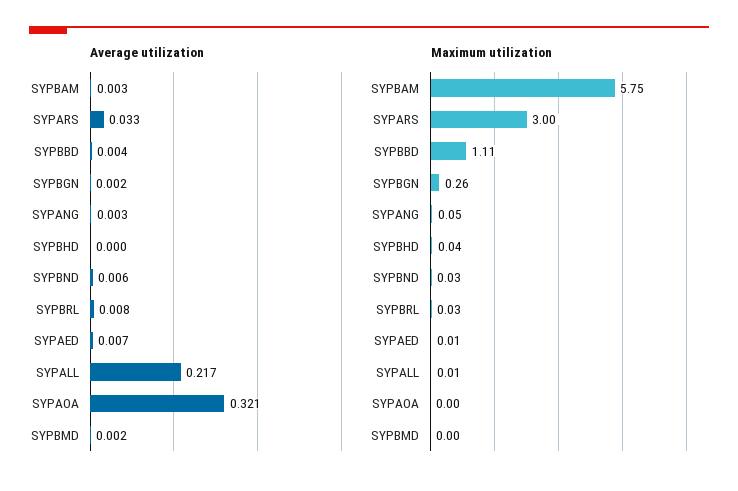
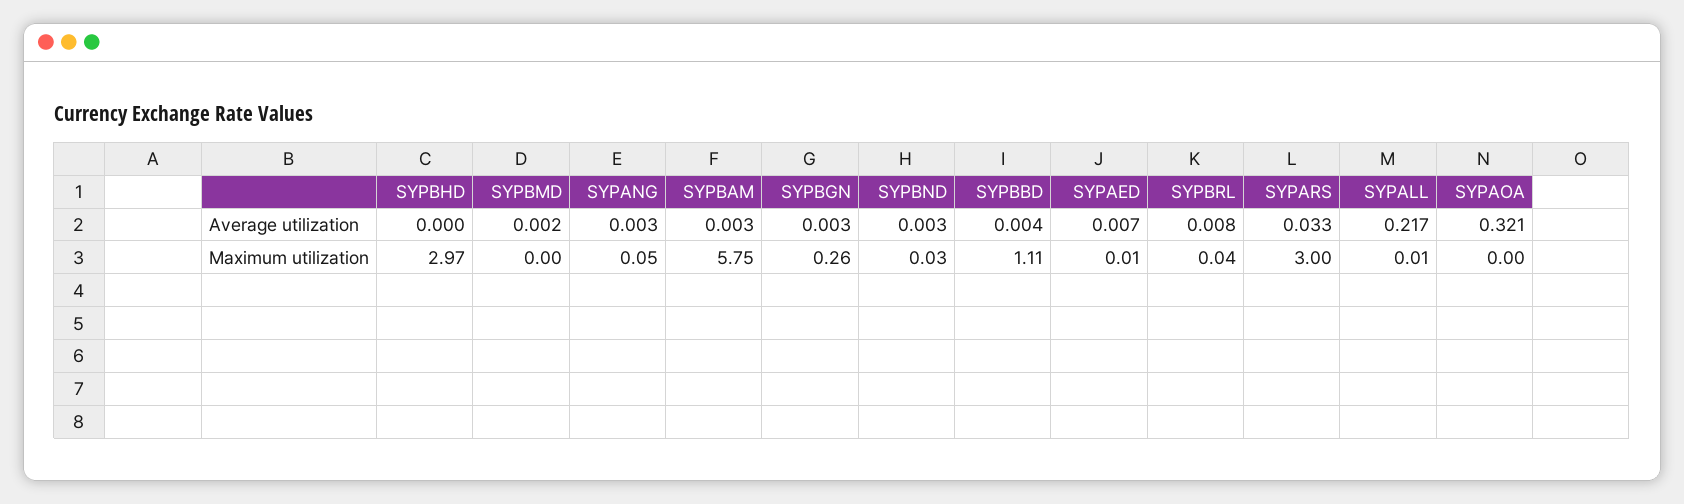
Average utilization, SYPBGN: 0.002 -> 0.003
Average utilization, SYPBND: 0.006 -> 0.003
Maximum utilization, SYPBHD: 0.04 -> 2.97
Maximum utilization, SYPBRL: 0.03 -> 0.04

